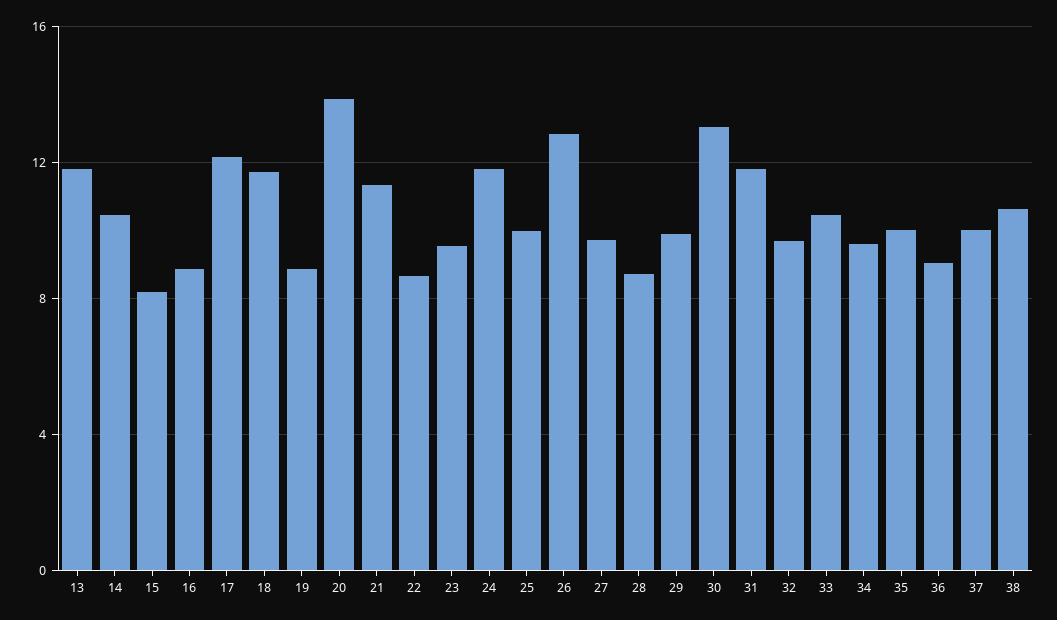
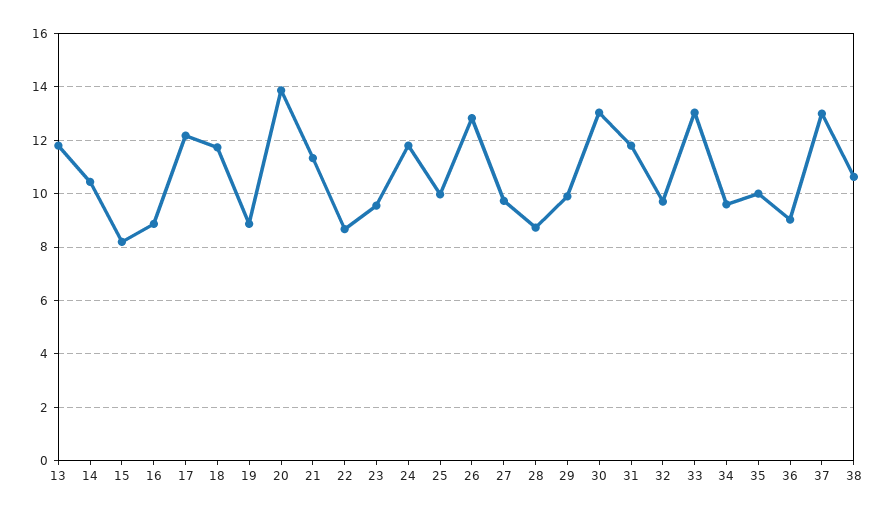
33: 10.5 -> 13
37: 10 -> 13

